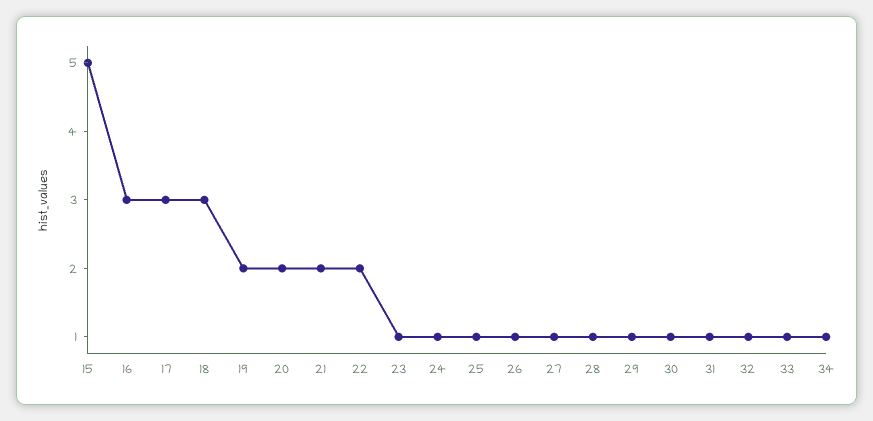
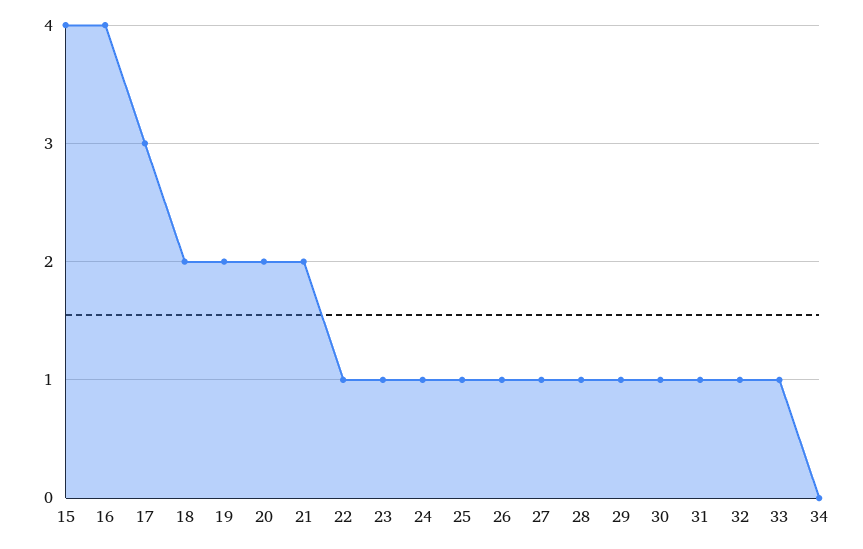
15: 5 -> 4
16: 3 -> 4
18: 3 -> 2
22: 2 -> 1
34: 1 -> 0

